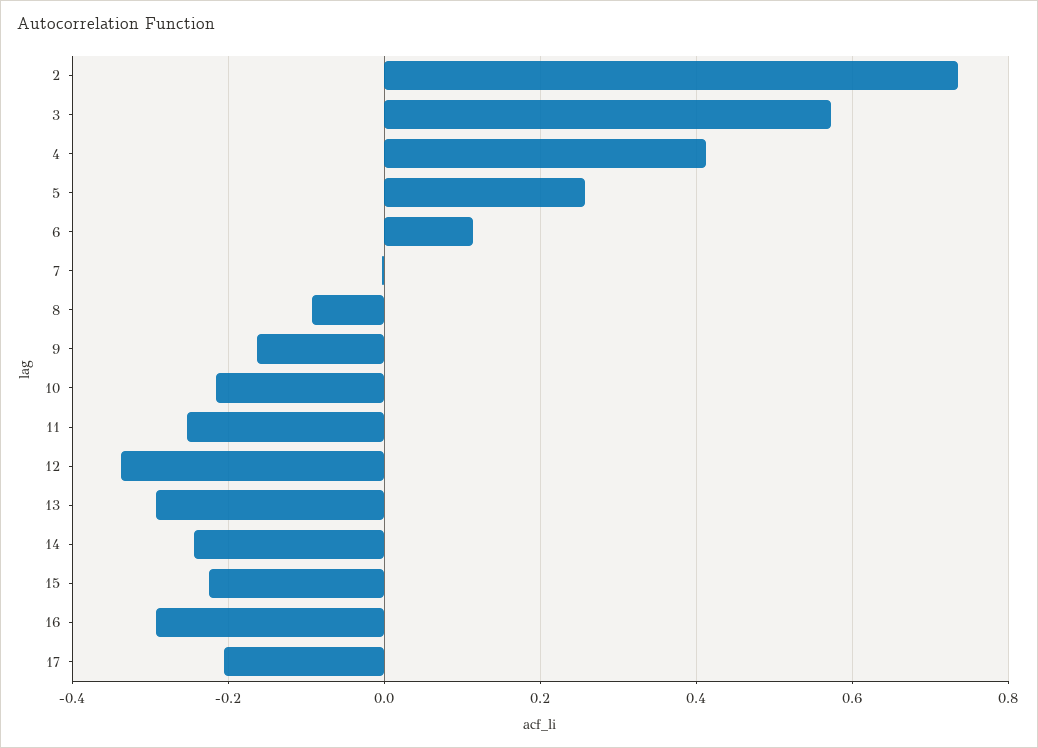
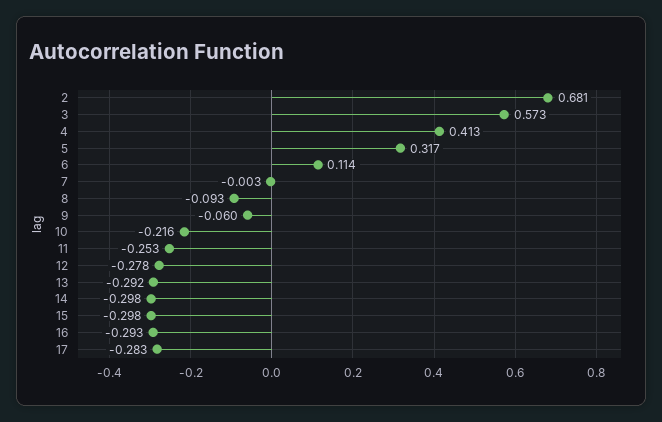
2: 0.74 -> 0.681
5: 0.26 -> 0.317
9: -0.16 -> -0.06
12: -0.34 -> -0.278
14: -0.24 -> -0.298
15: -0.22 -> -0.298
17: -0.2 -> -0.283

